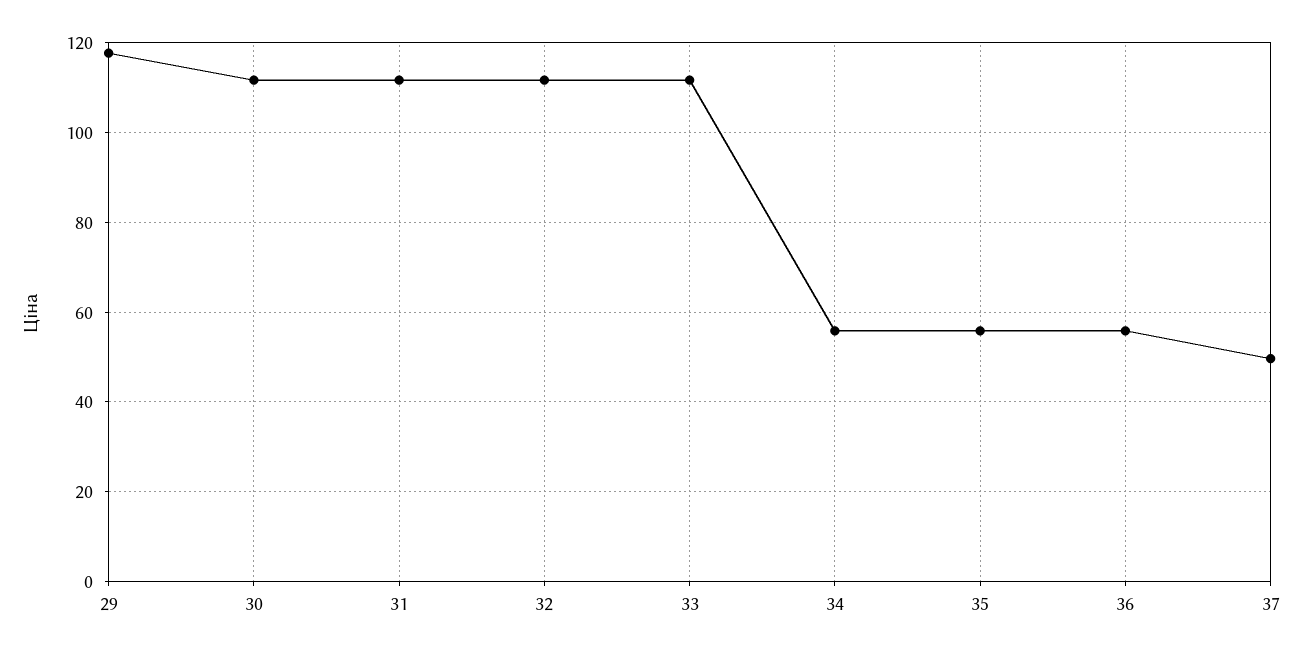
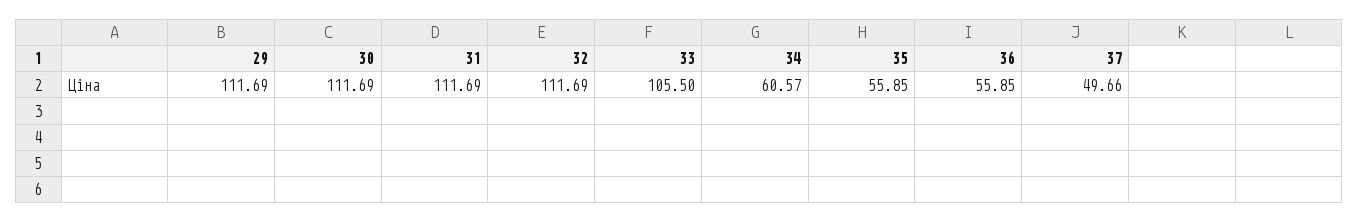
29: 118 -> 111.69
33: 112 -> 105.5
34: 56 -> 60.57

